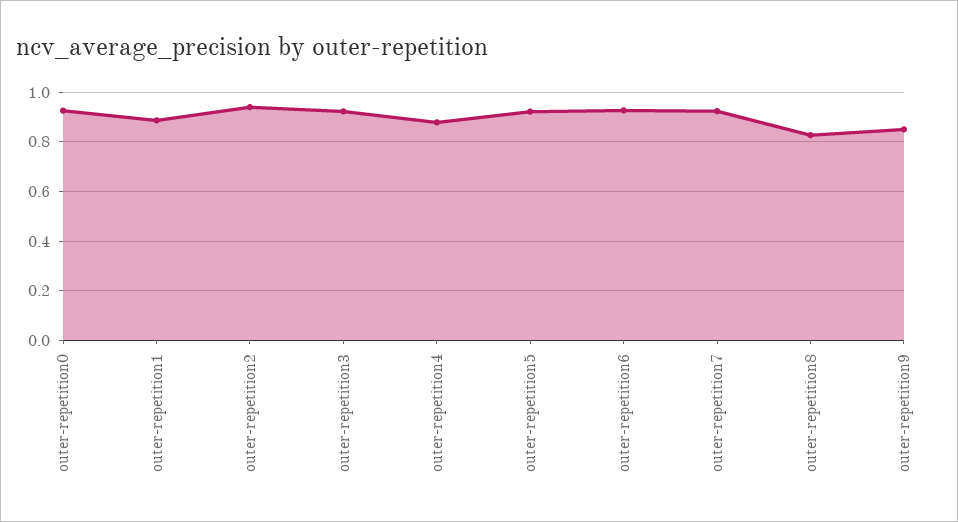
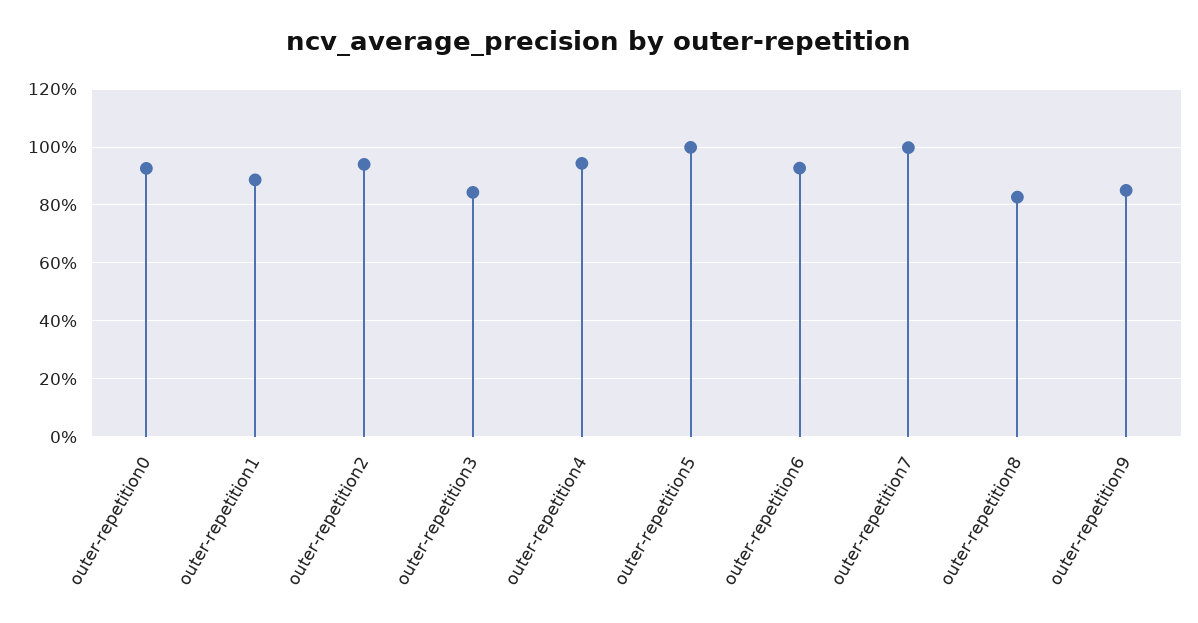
outer-repetition3: 0.925 -> 0.85
outer-repetition4: 0.875 -> 0.95
outer-repetition5: 0.925 -> 1
outer-repetition7: 0.925 -> 1

